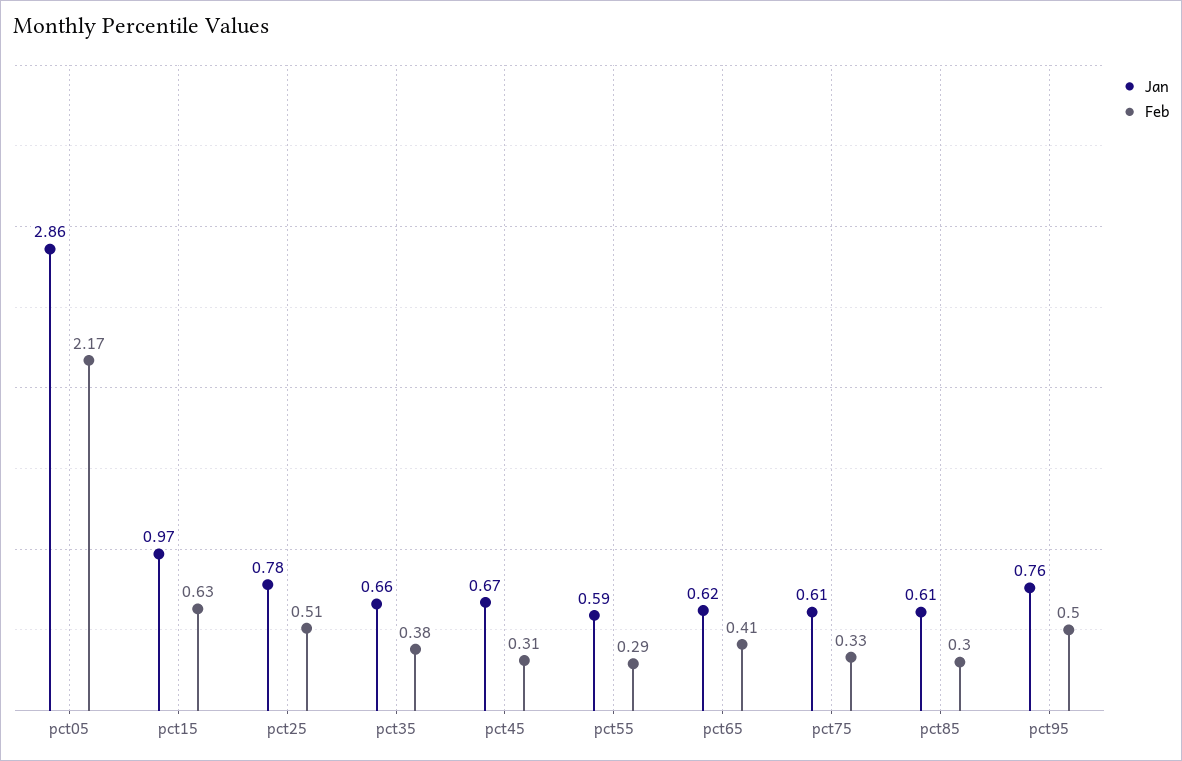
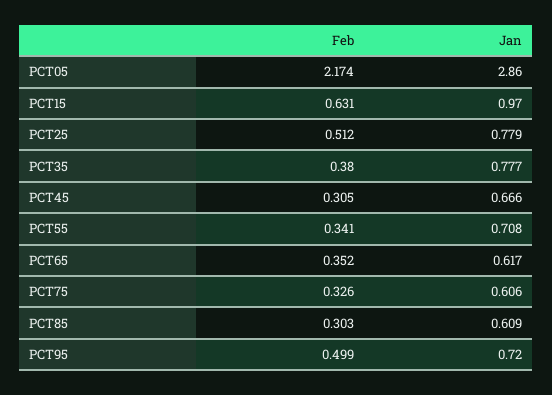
Jan, pct35: 0.66 -> 0.777
Jan, pct55: 0.59 -> 0.708
Feb, pct55: 0.29 -> 0.341
Feb, pct65: 0.41 -> 0.352
Jan, pct95: 0.76 -> 0.72

